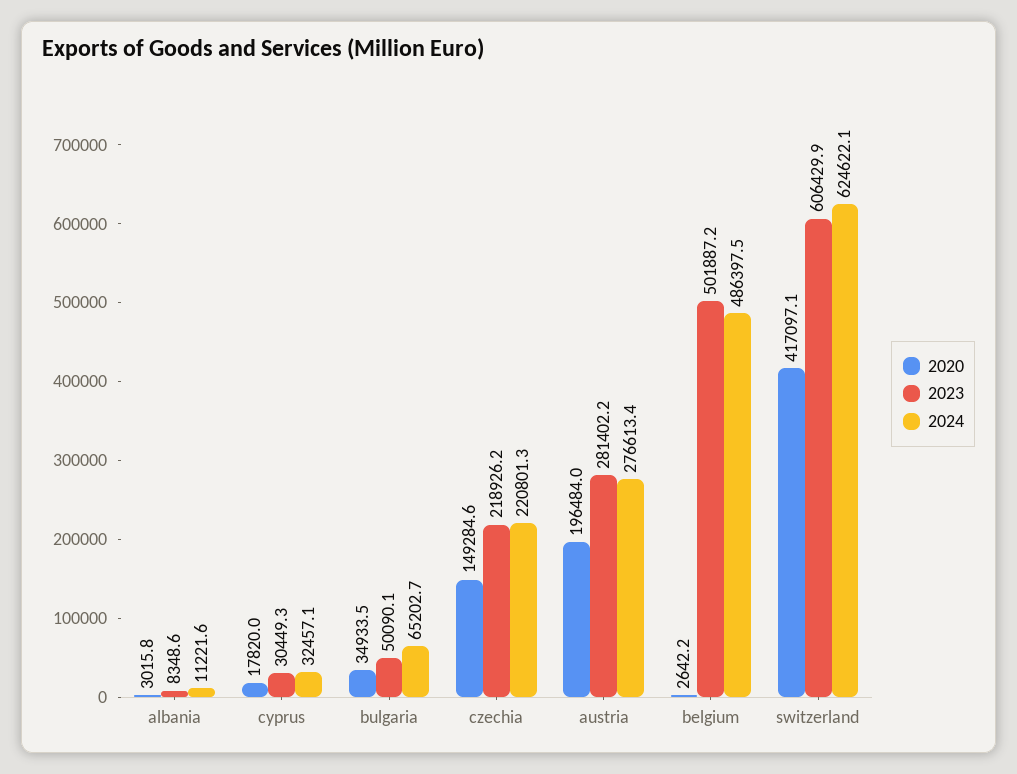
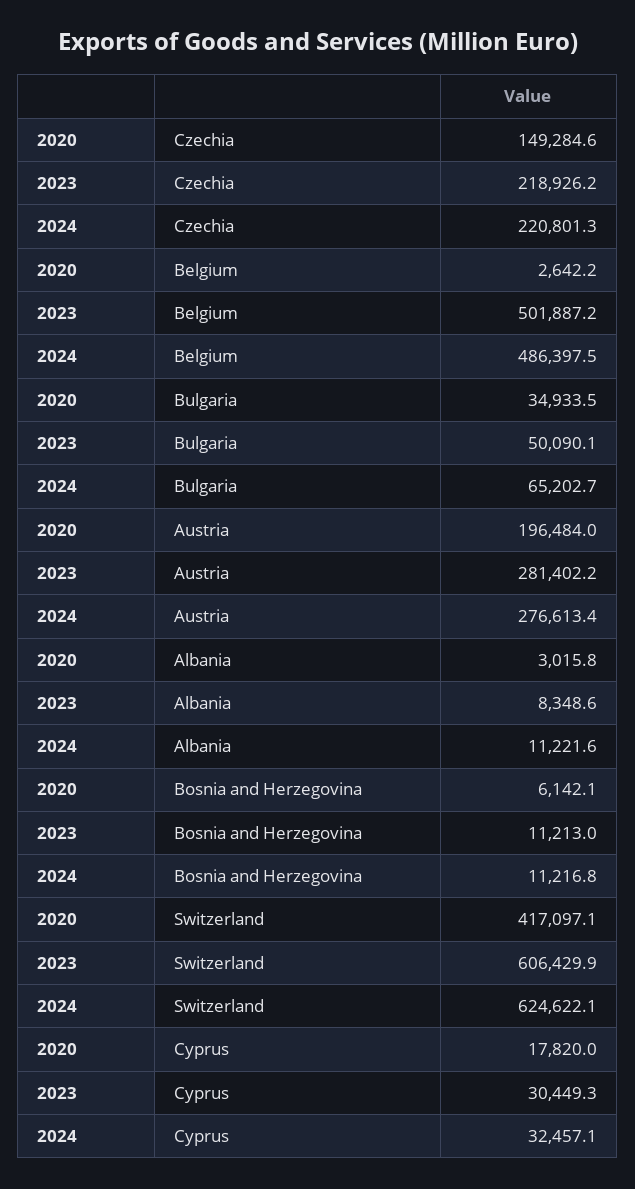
2020, Bosnia and Herzegovina: none -> 6142.1
2023, Bosnia and Herzegovina: none -> 11213
2024, Bosnia and Herzegovina: none -> 11216.8

